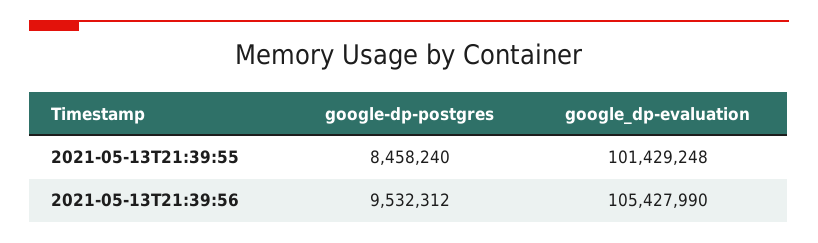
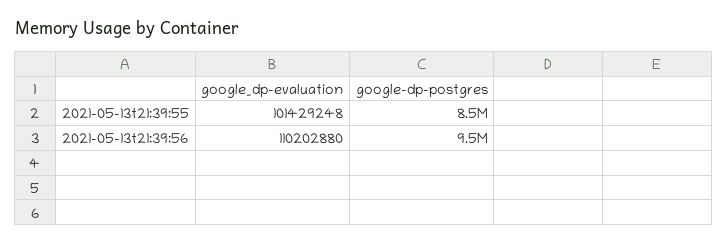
google_dp-evaluation, 2021-05-13T21:39:56: 105427990 -> 110202880

